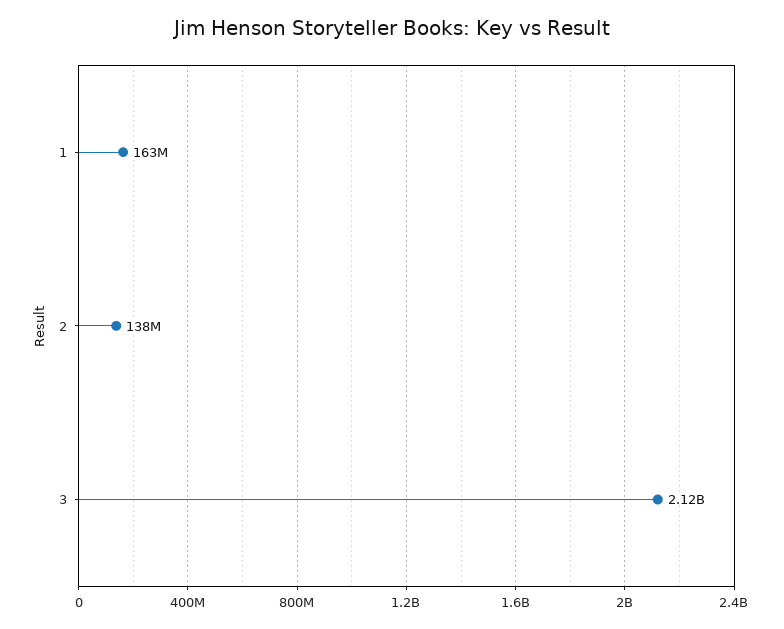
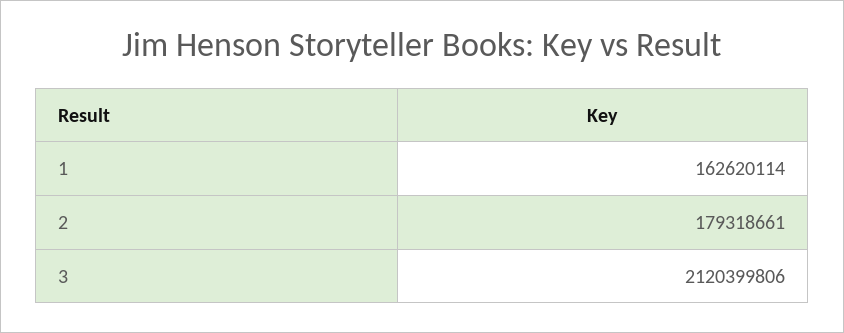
2: 138000000 -> 179318661

